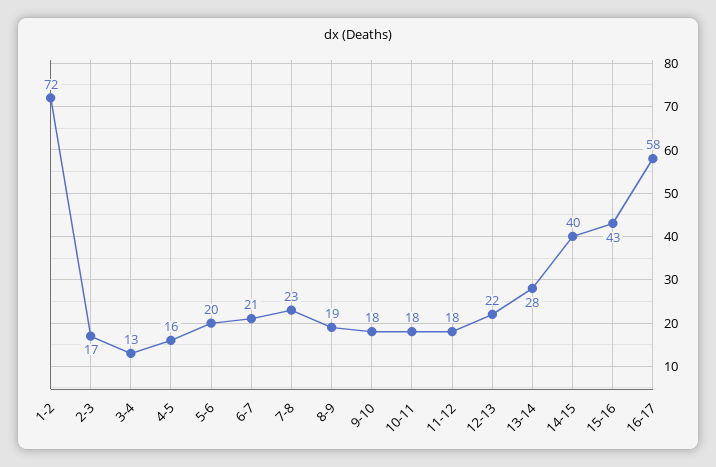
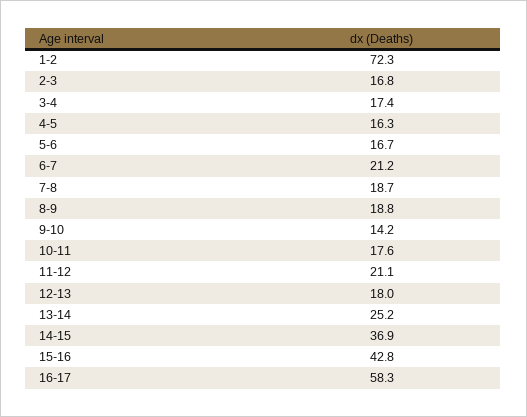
3-4: 13 -> 17.4
5-6: 20 -> 16.7
7-8: 23 -> 18.7
9-10: 18 -> 14.2
11-12: 18 -> 21.1
12-13: 22 -> 18
13-14: 28 -> 25.2
14-15: 40 -> 36.9

